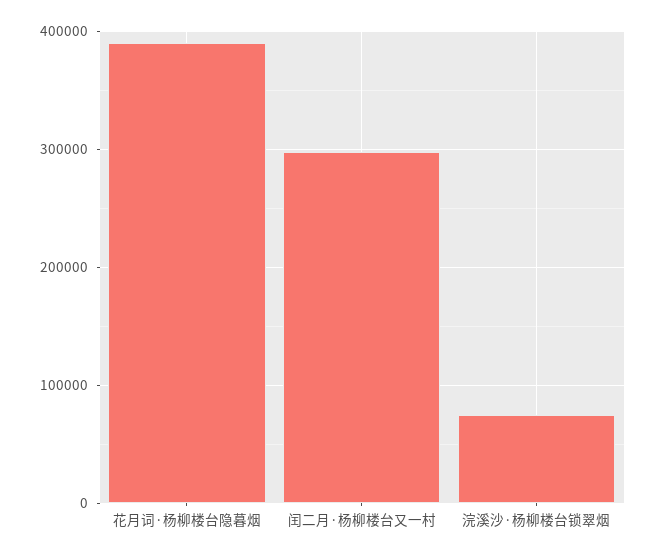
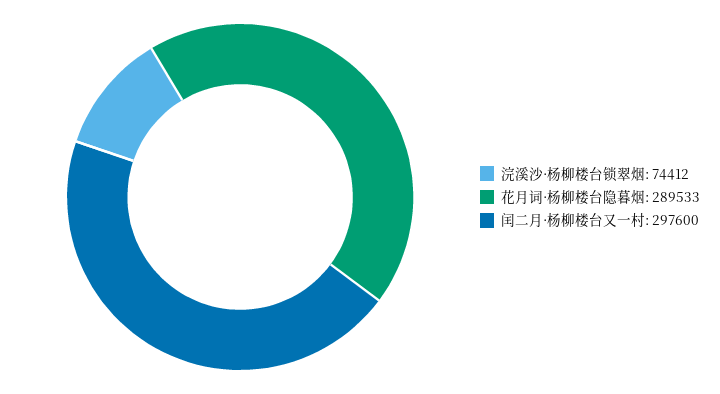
花月词·杨柳楼台隐暮烟: 390000 -> 289533

